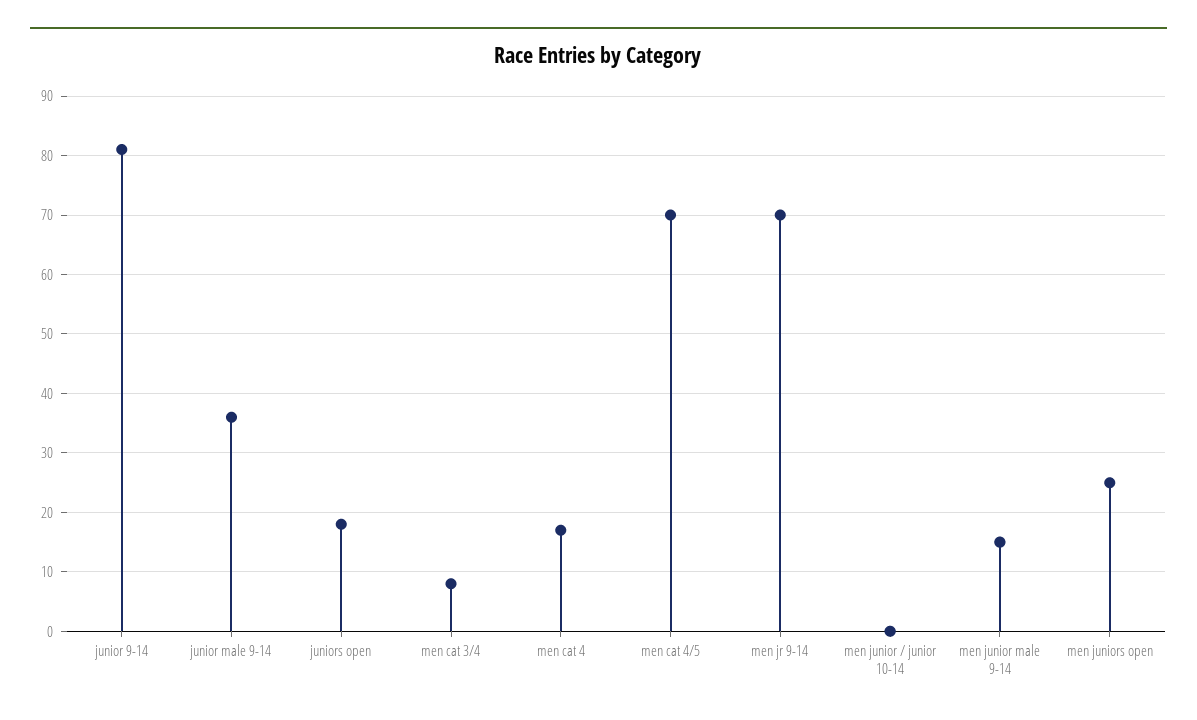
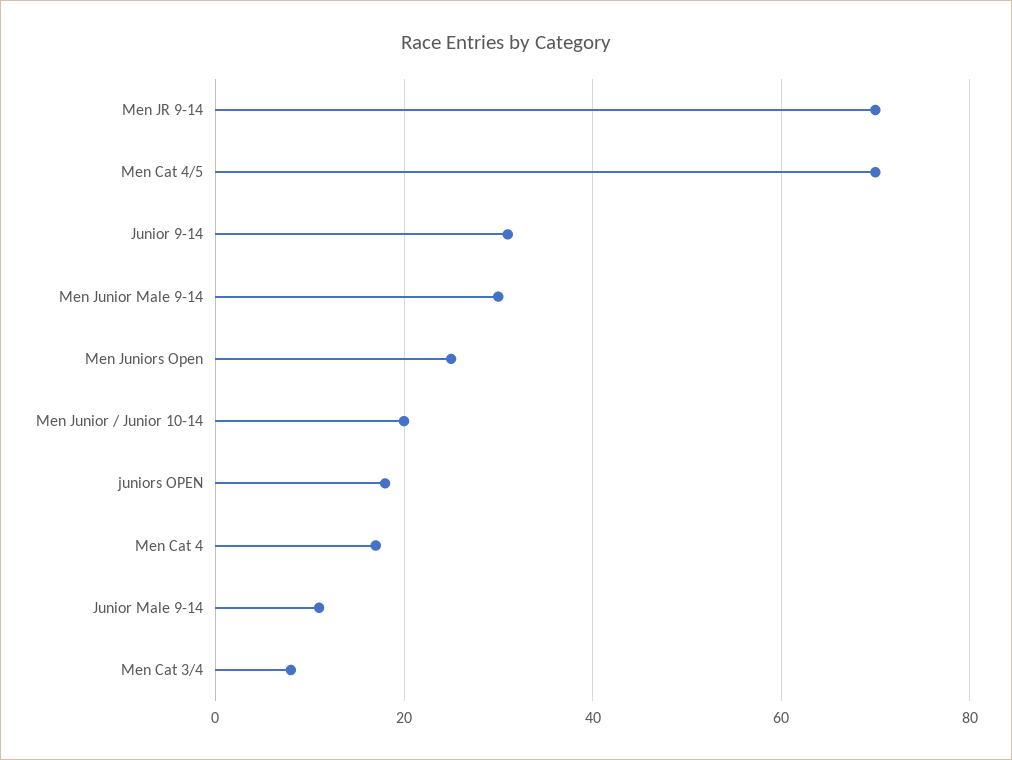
junior 9-14: 80 -> 30
junior male 9-14: 35 -> 10
men junior / junior 10-14: 0 -> 20
men junior male 9-14: 15 -> 30

